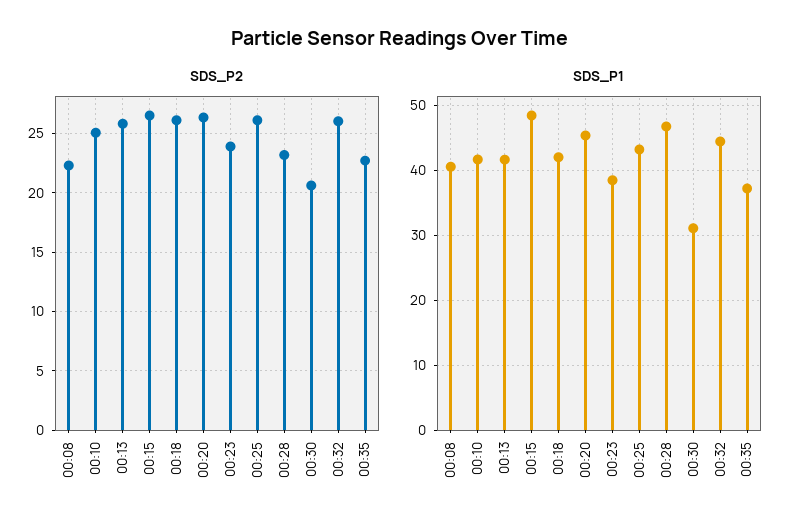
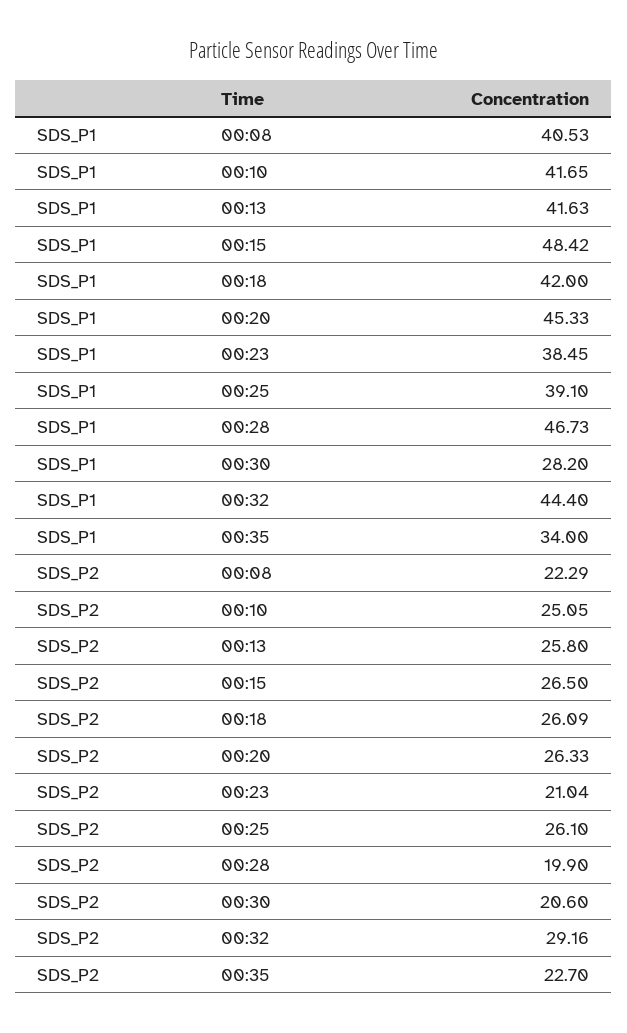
SDS_P2, 00:23: 24 -> 21.04
SDS_P2, 00:28: 23 -> 19.9
SDS_P2, 00:32: 26 -> 29.16
SDS_P1, 00:25: 43 -> 39.1
SDS_P1, 00:30: 31 -> 28.2
SDS_P1, 00:35: 37 -> 34

